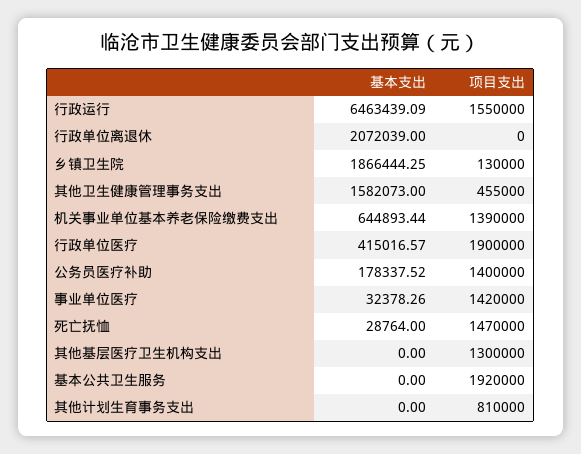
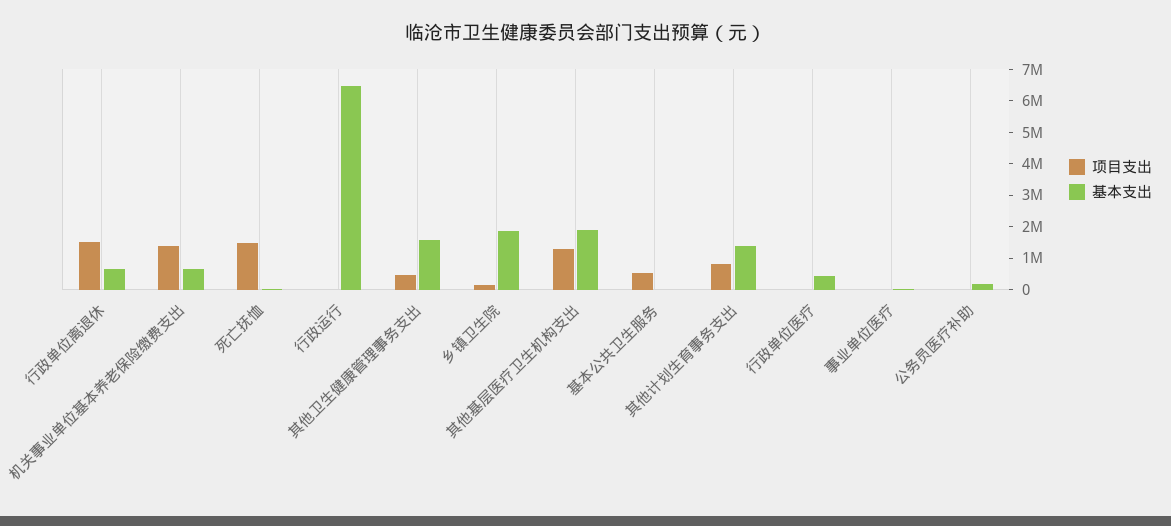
项目支出, 行政运行: 1550000 -> 0
基本支出, 行政单位离退休: 2072039 -> 500000
项目支出, 行政单位离退休: 0 -> 1500000
项目支出, 行政单位医疗: 1900000 -> 0
项目支出, 公务员医疗补助: 1400000 -> 0
项目支出, 事业单位医疗: 1420000 -> 0
基本支出, 其他基层医疗卫生机构支出: 0 -> 2000000
项目支出, 基本公共卫生服务: 1920000 -> 500000
基本支出, 其他计划生育事务支出: 0 -> 1500000

